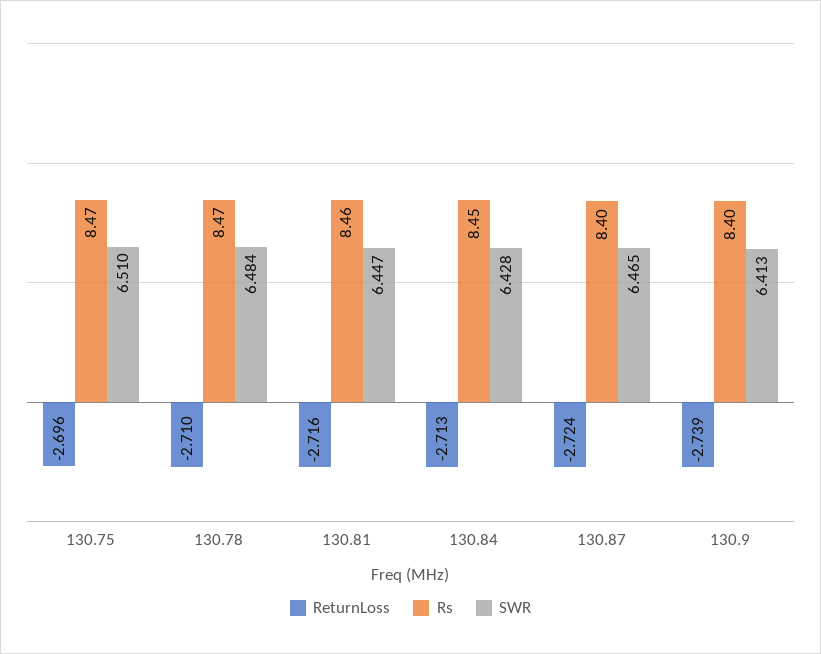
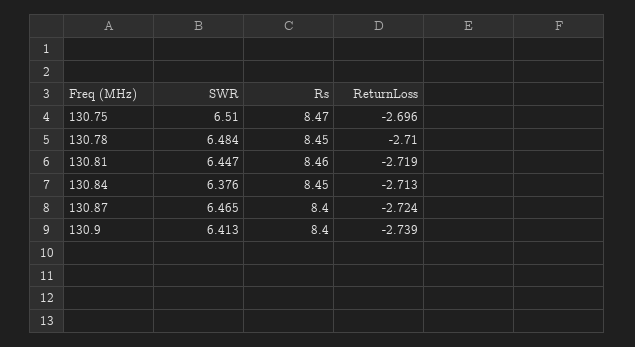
Rs, 130.78: 8.47 -> 8.45
ReturnLoss, 130.81: -2.716 -> -2.719
SWR, 130.84: 6.428 -> 6.376

